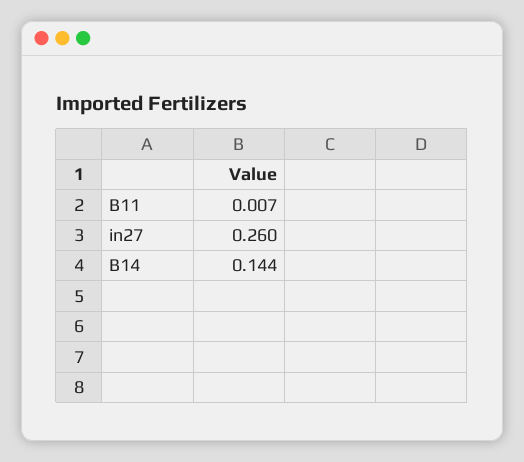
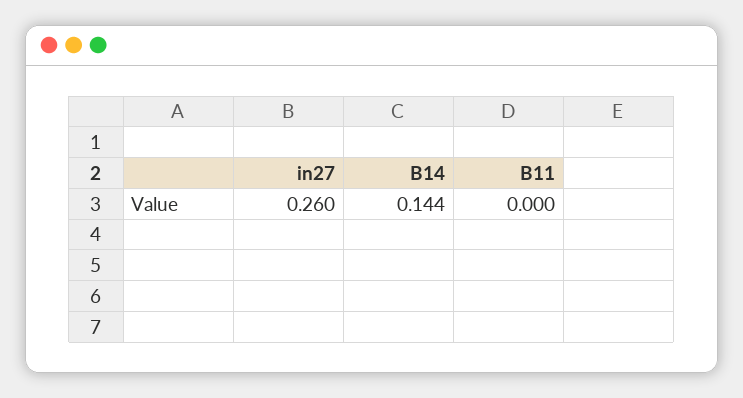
B11: 0.007 -> 0

